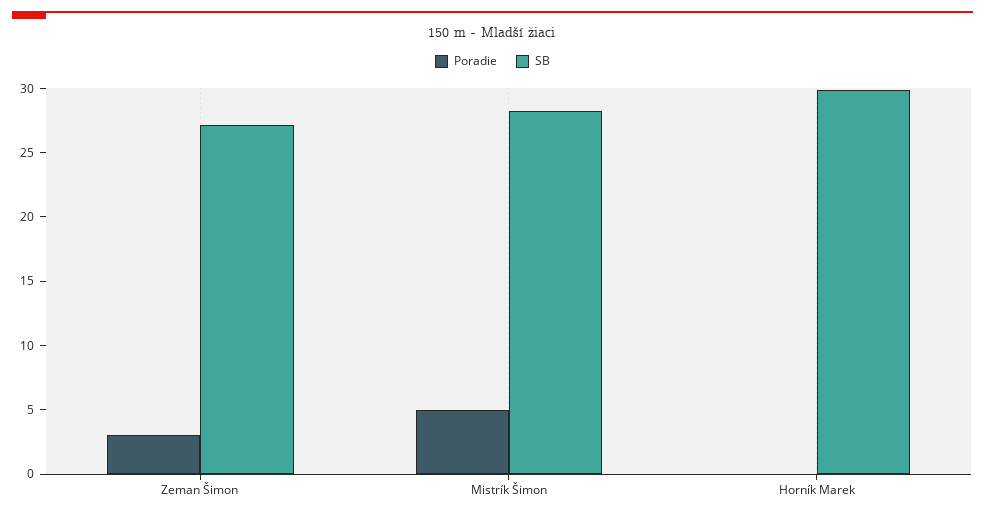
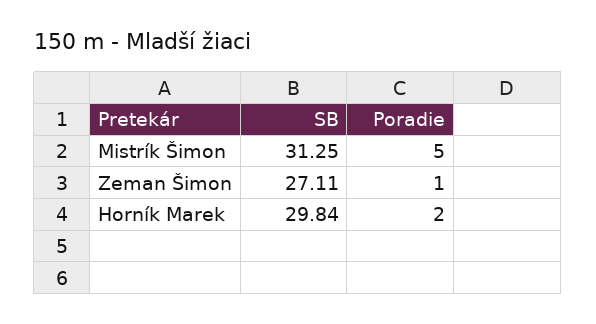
Poradie, Zeman Šimon: 3 -> 1
SB, Mistrík Šimon: 28 -> 31.25
Poradie, Horník Marek: 0 -> 2

